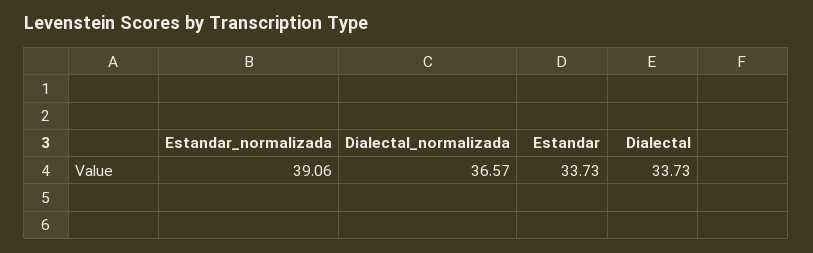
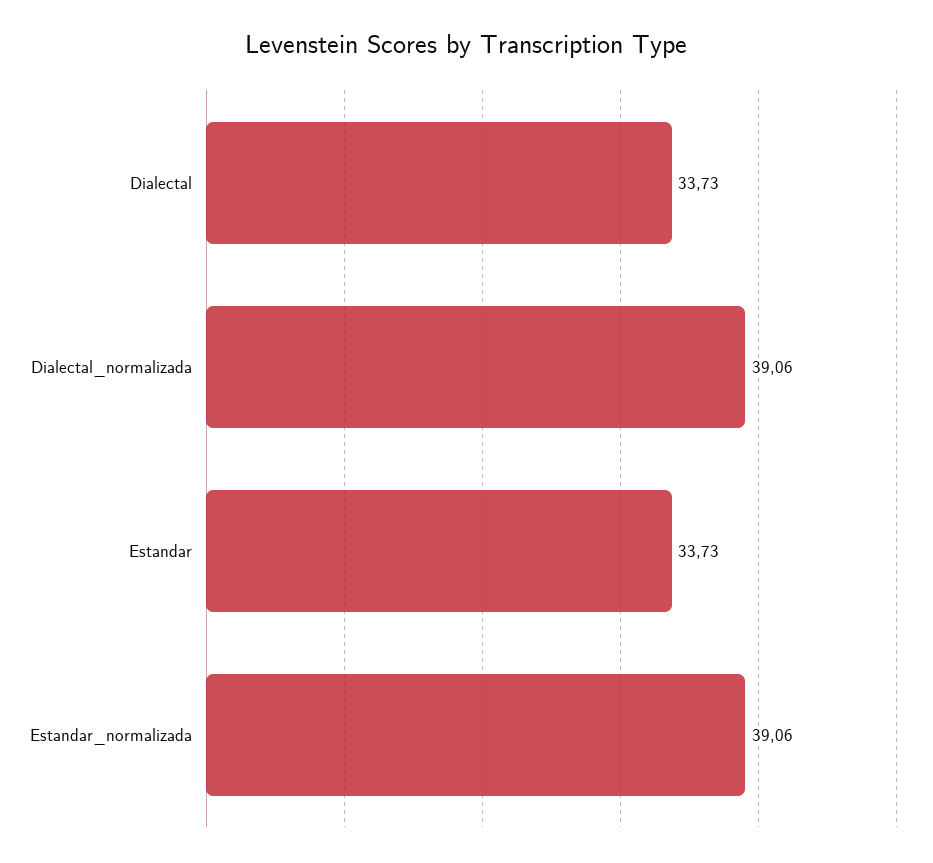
Dialectal_normalizada: 36.57 -> 39.06

